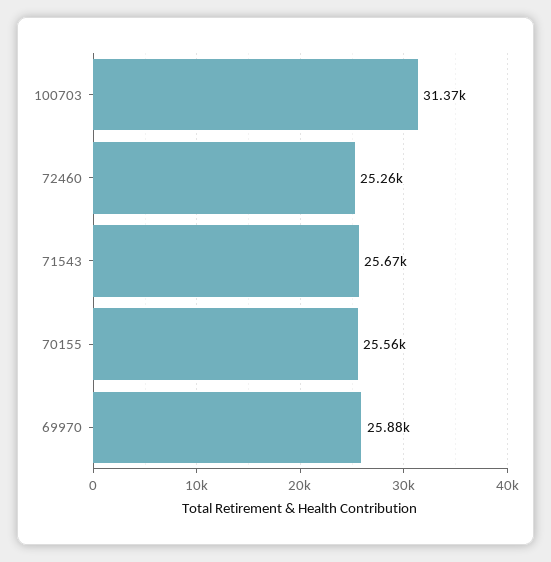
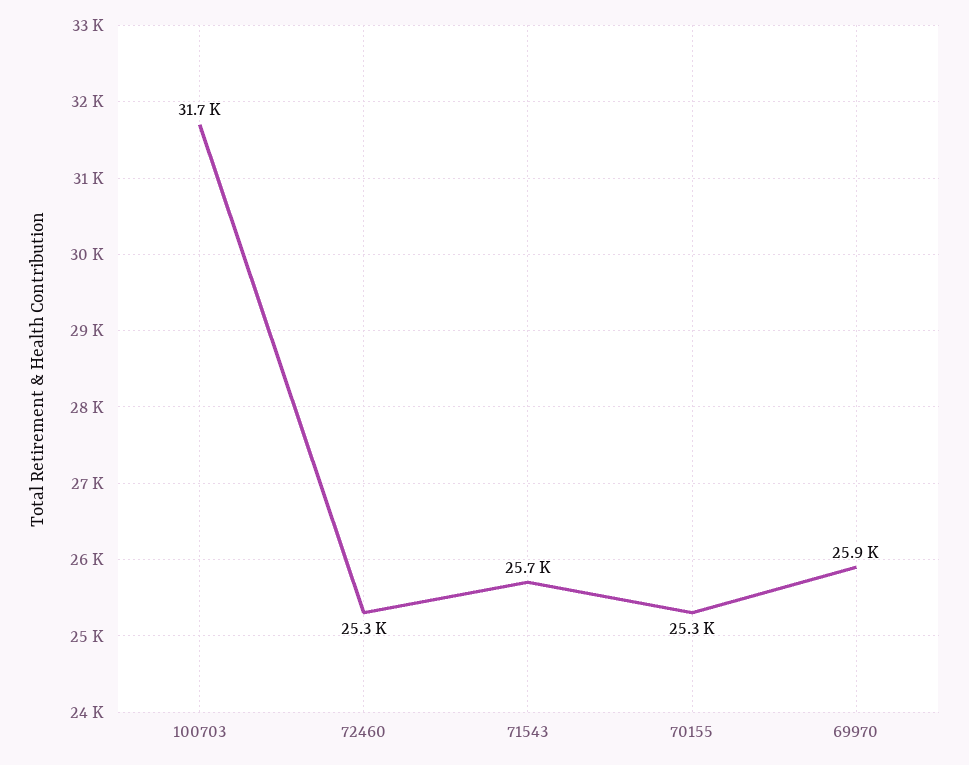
100703: 31370 -> 31700
70155: 25560 -> 25300

